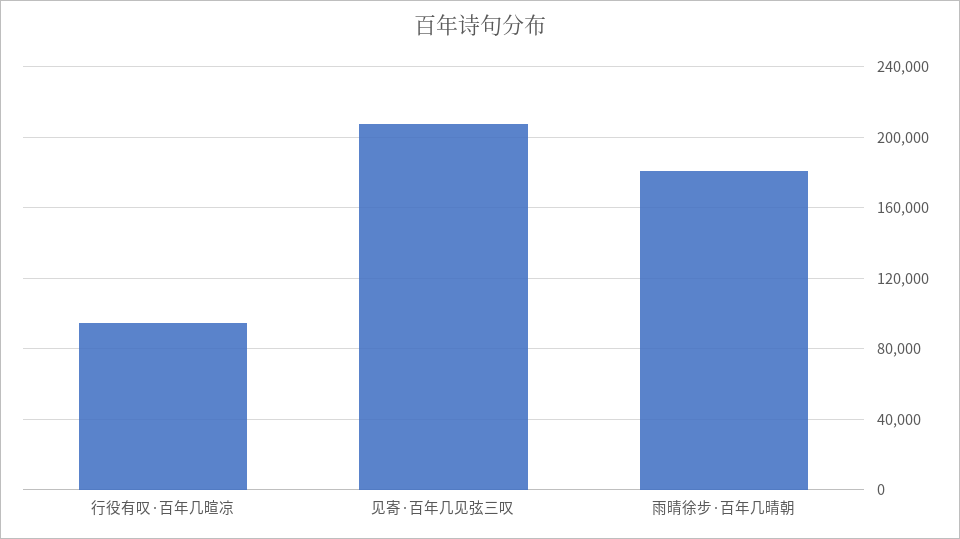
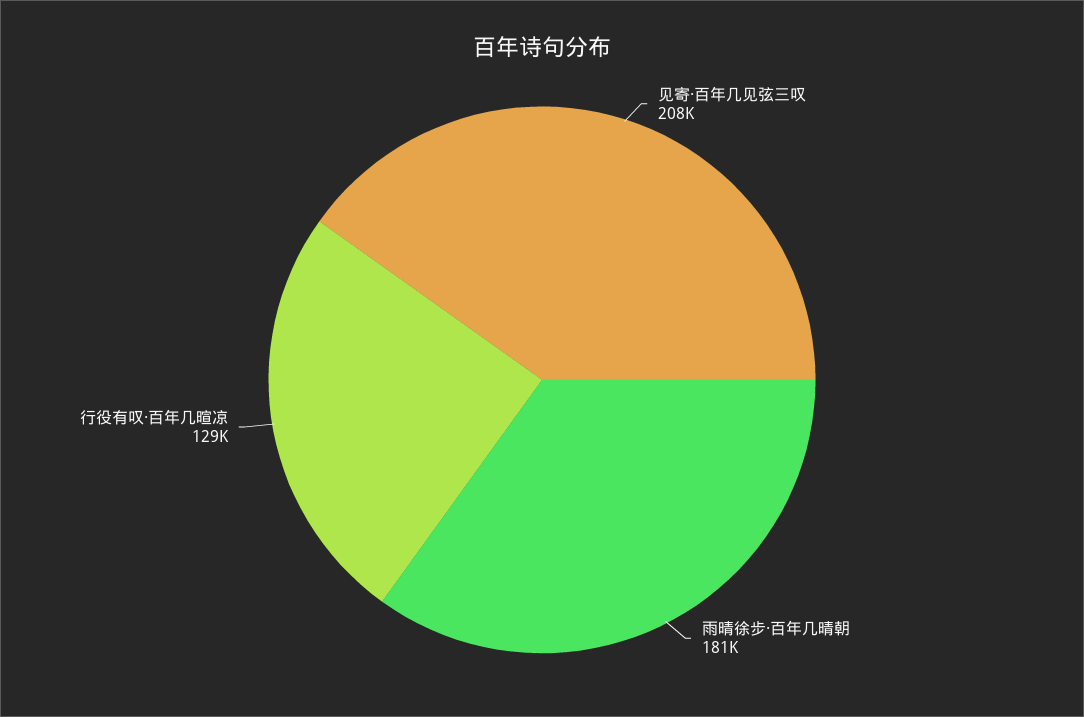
行役有叹·百年几暄凉: 95000 -> 129000

